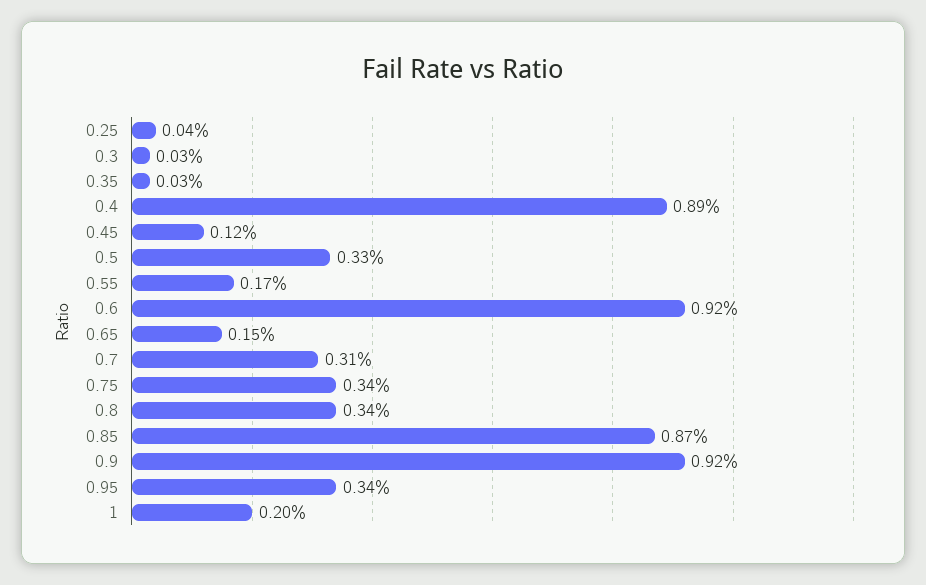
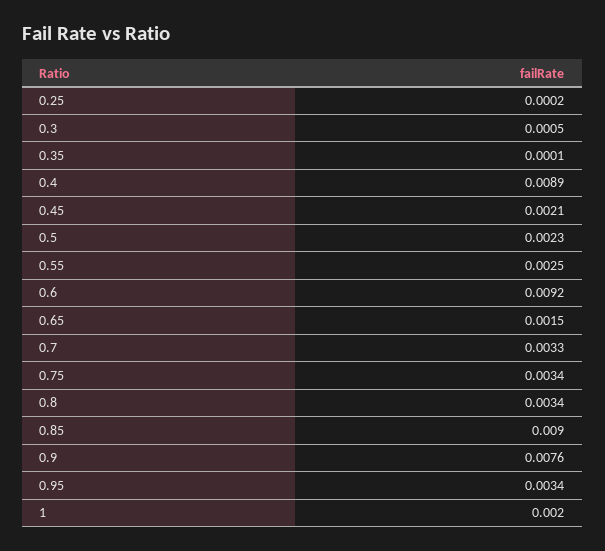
0.25: 0.0004 -> 0.0002
0.3: 0.0003 -> 0.0005
0.35: 0.0003 -> 0.0001
0.45: 0.0012 -> 0.0021
0.5: 0.0033 -> 0.0023
0.55: 0.0017 -> 0.0025
0.7: 0.0031 -> 0.0033
0.85: 0.0087 -> 0.009
0.9: 0.0092 -> 0.0076

